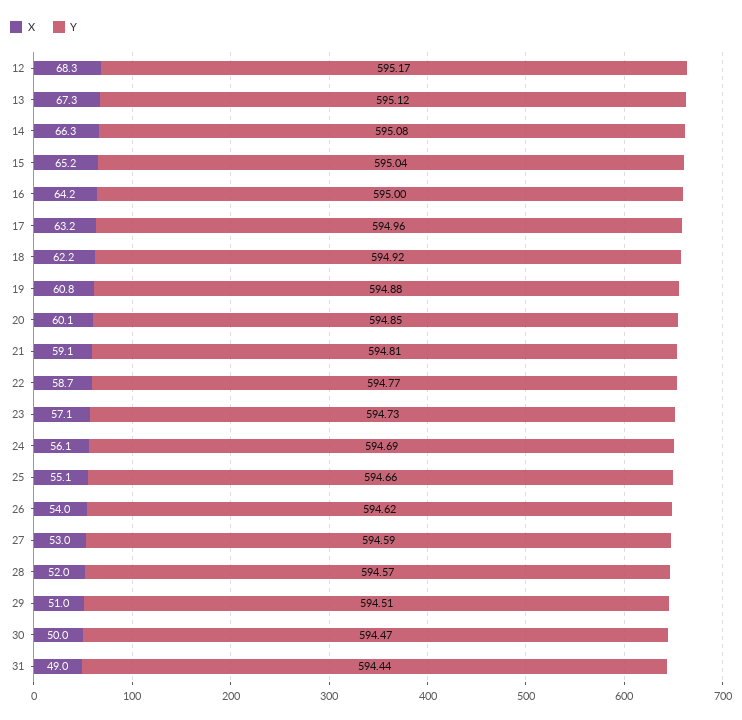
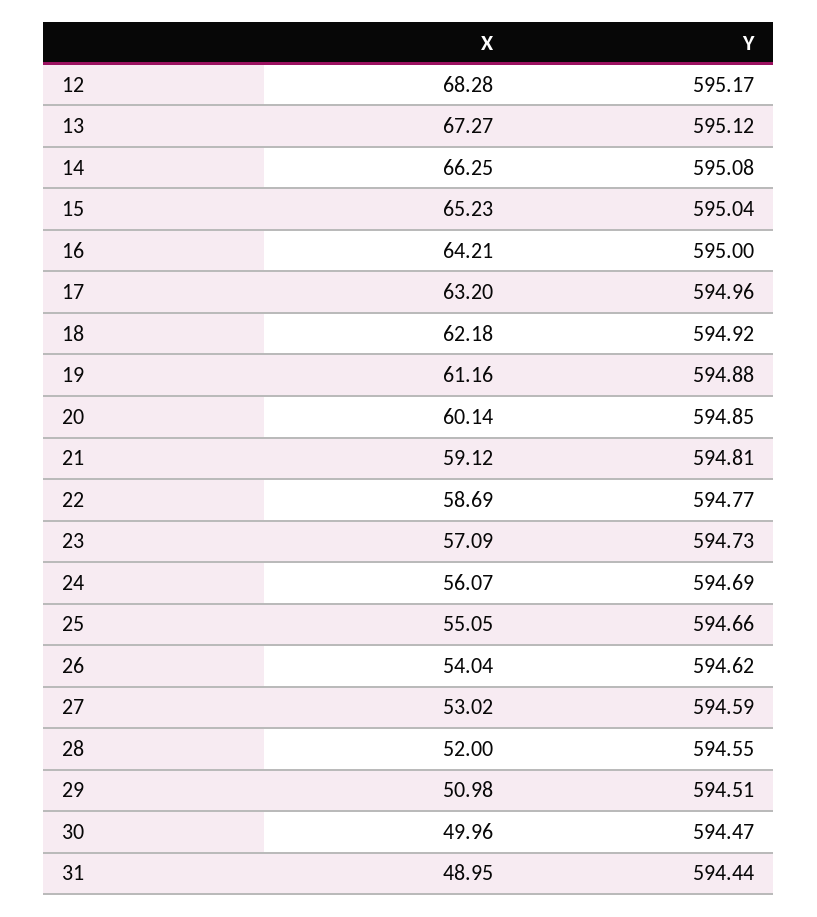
X, 19: 60.8 -> 61.16
Y, 28: 594.57 -> 594.55

